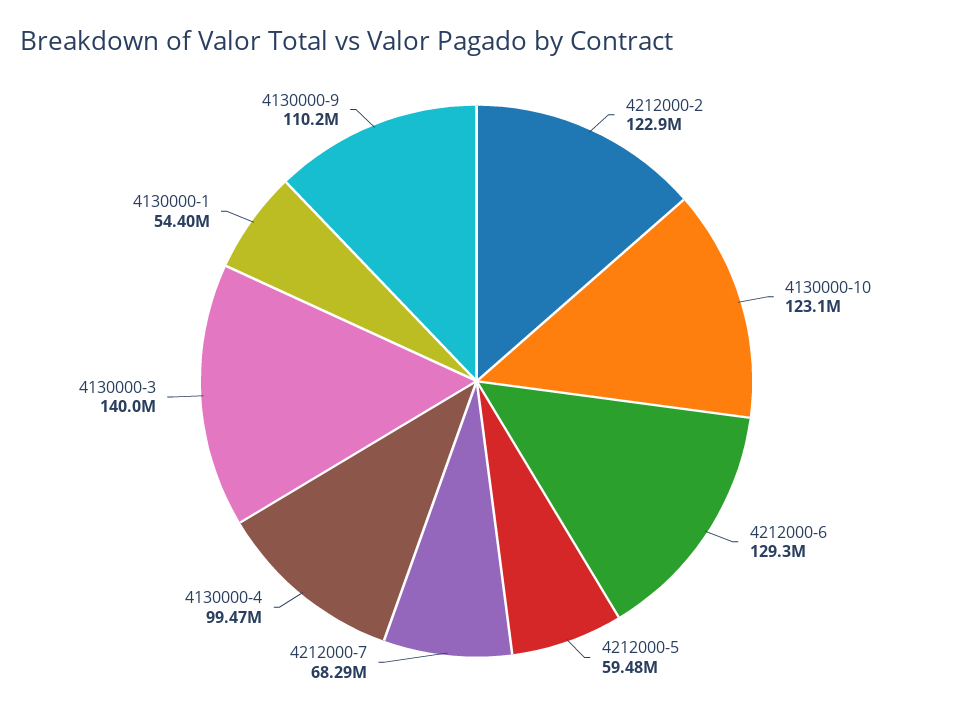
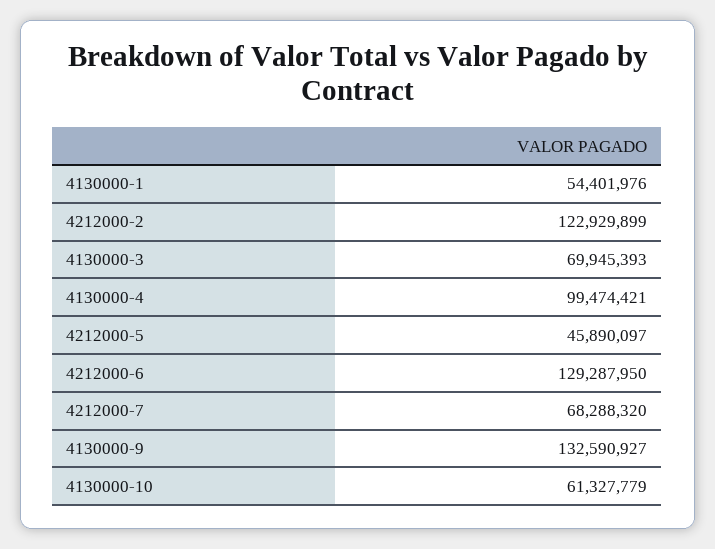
4130000-10: 123100000 -> 61327779
4212000-5: 59480000 -> 45890097
4130000-3: 140000000 -> 69945393
4130000-9: 110200000 -> 132590927

